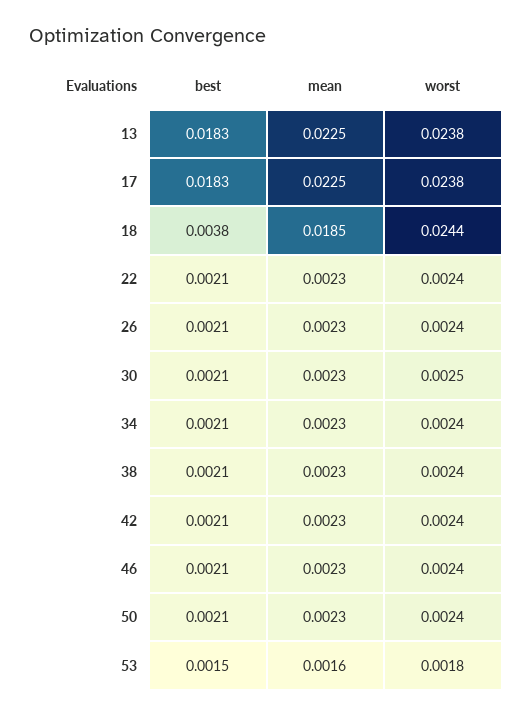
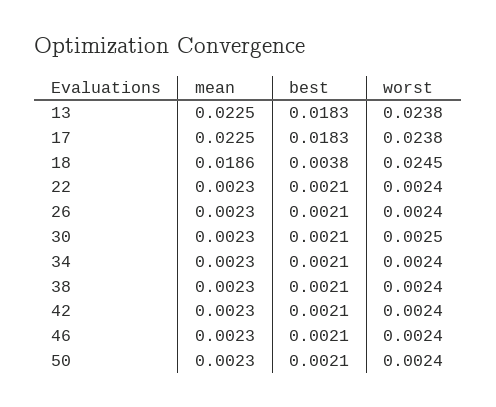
mean, 18: 0.0185 -> 0.0186
worst, 18: 0.0244 -> 0.0245
best, 53: 0.0015 -> none
mean, 53: 0.0016 -> none
worst, 53: 0.0018 -> none

